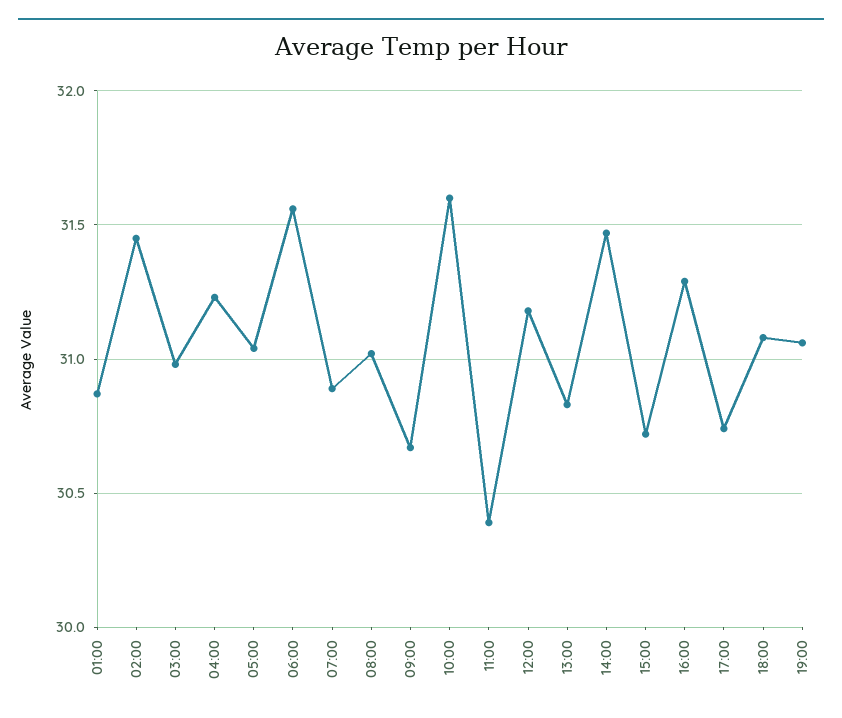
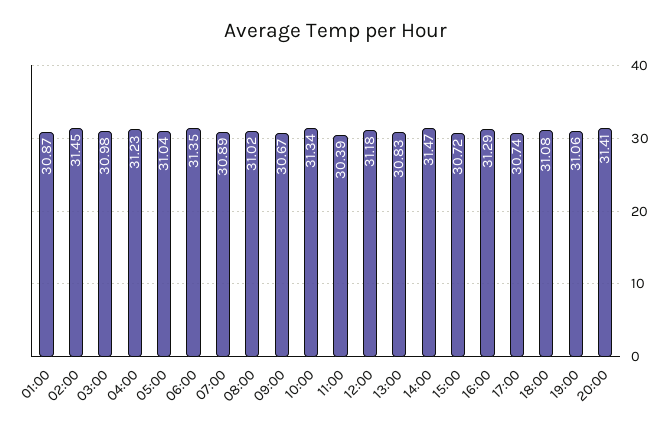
06:00: 31.55 -> 31.35
10:00: 31.6 -> 31.34
20:00: none -> 31.41

